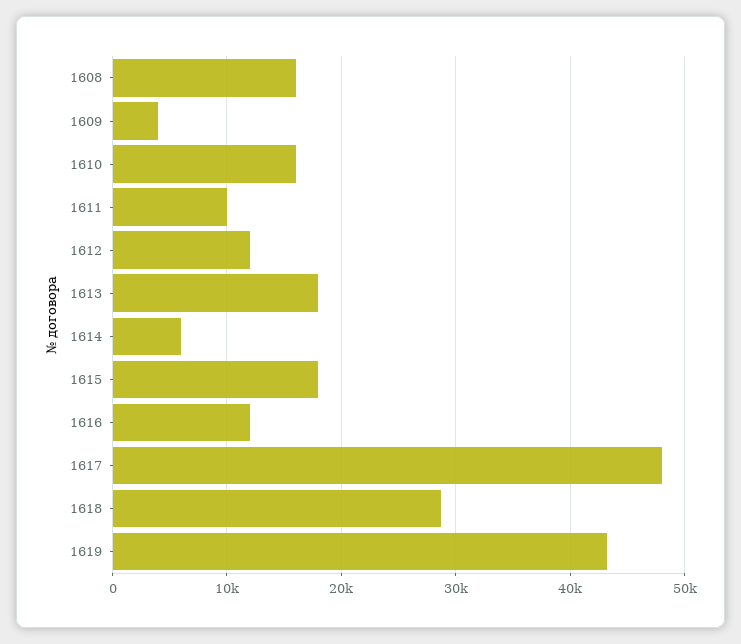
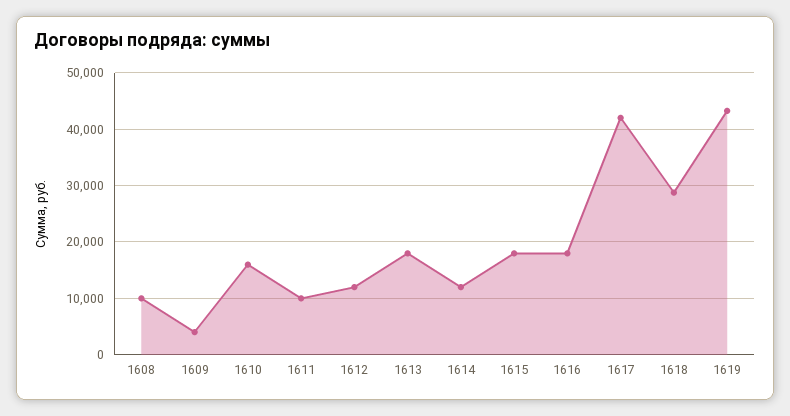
1608: 16000 -> 10000
1614: 6000 -> 12000
1616: 12000 -> 18000
1617: 48000 -> 42000

